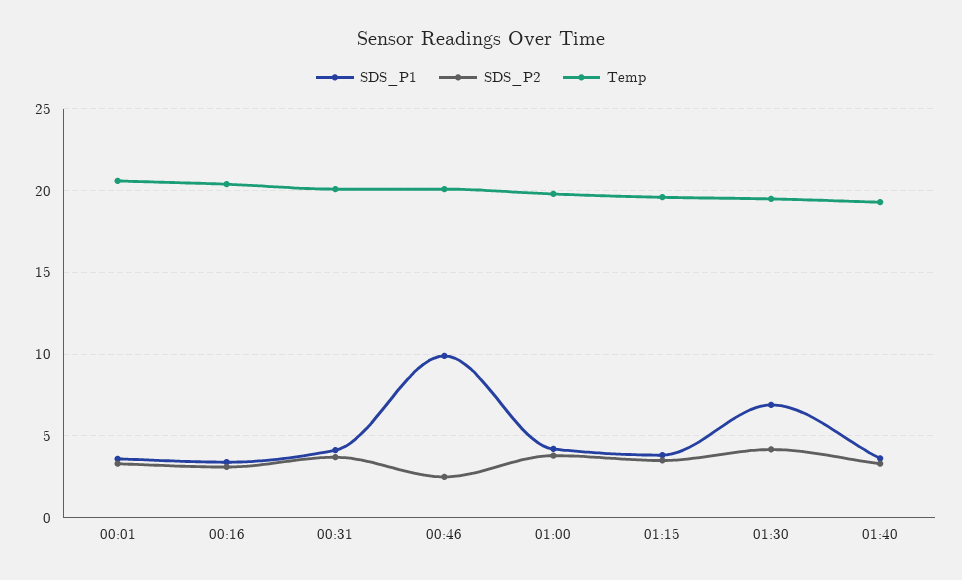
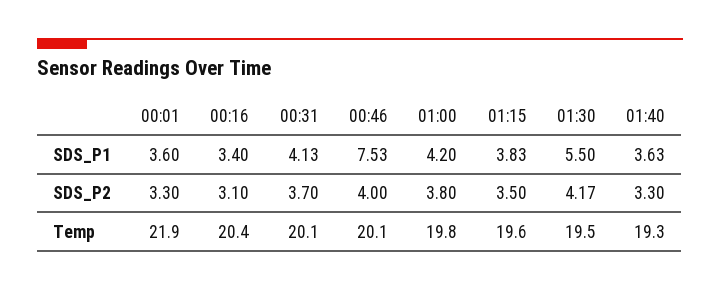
Temp, 00:01: 20.5 -> 21.9
SDS_P1, 00:46: 10 -> 7.53
SDS_P2, 00:46: 2.5 -> 4
SDS_P1, 01:30: 7 -> 5.5

